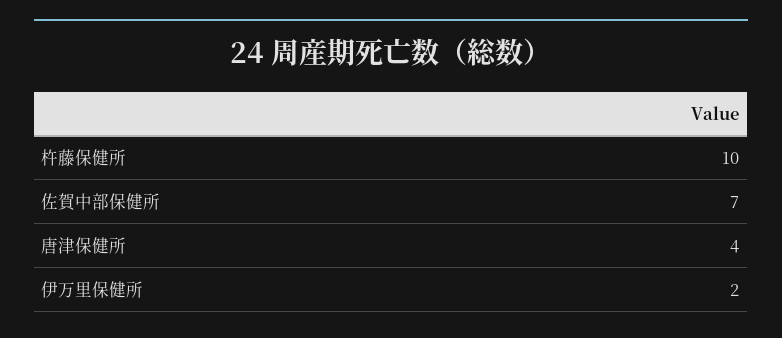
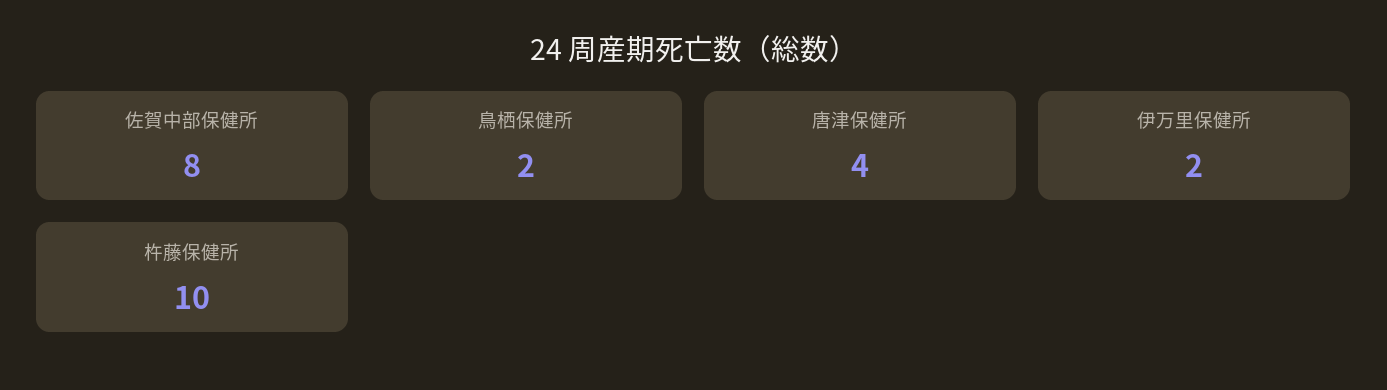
佐賀中部保健所: 7 -> 8
鳥栖保健所: none -> 2

